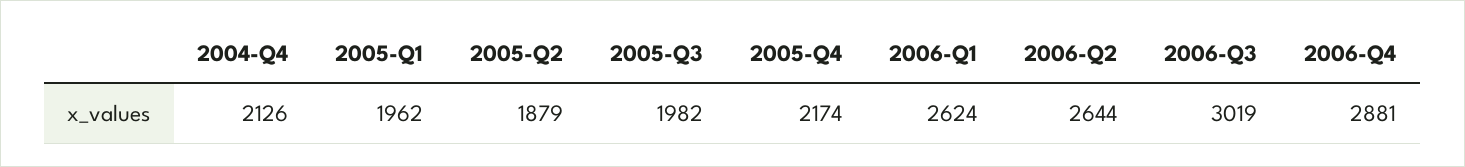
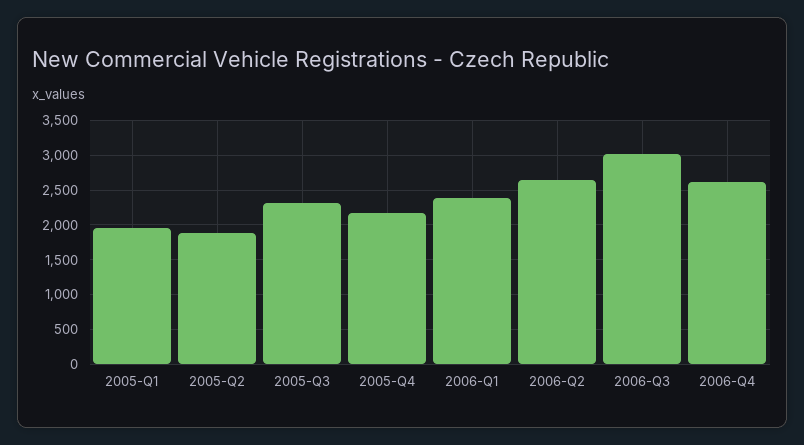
2004-Q4: 2126 -> none
2005-Q3: 1982 -> 2300
2006-Q1: 2624 -> 2400
2006-Q4: 2881 -> 2600

